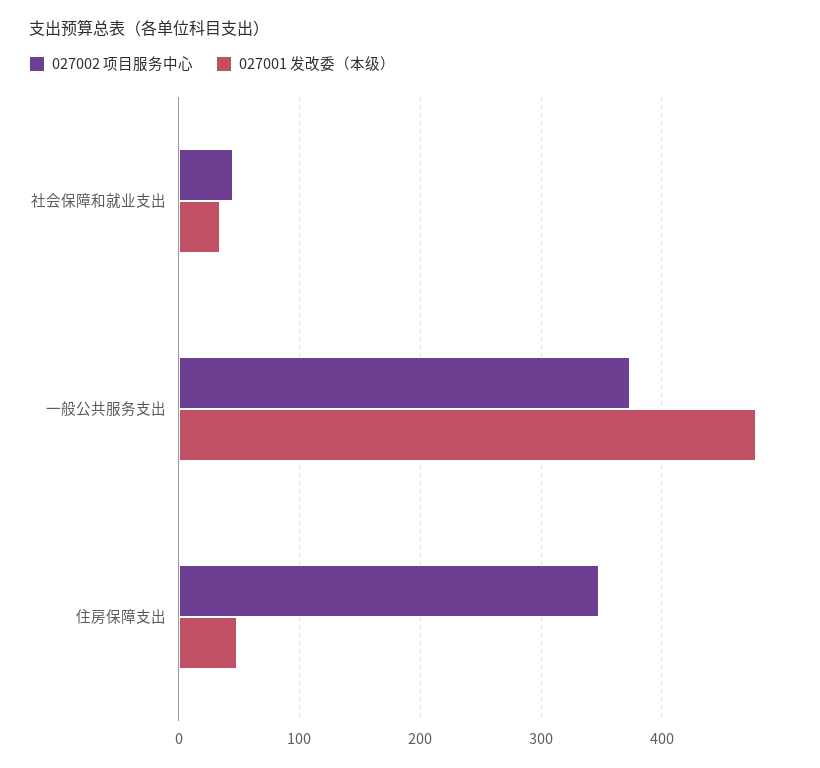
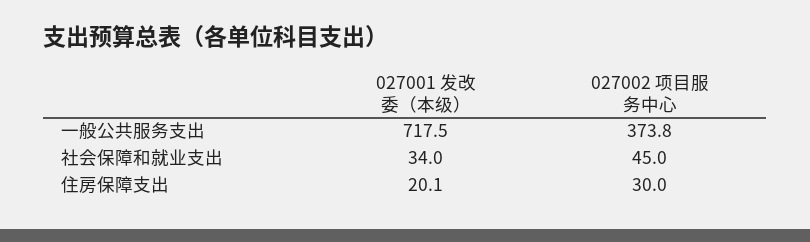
027001 发改委（本级）, 一般公共服务支出: 480 -> 717.5
027002 项目服务中心, 住房保障支出: 350 -> 30
027001 发改委（本级）, 住房保障支出: 50 -> 20.1

